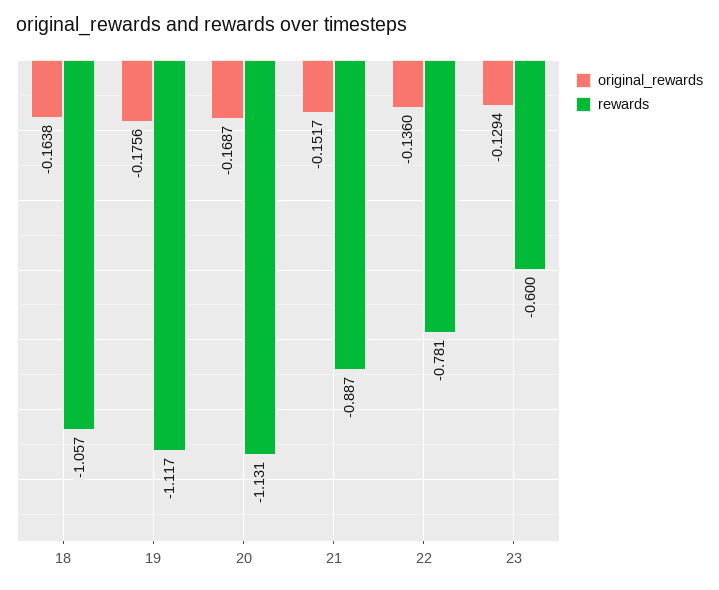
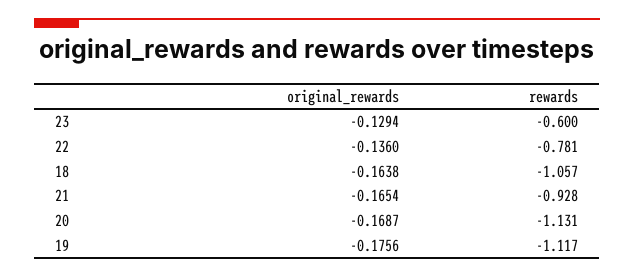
original_rewards, 21: -0.1517 -> -0.1654
rewards, 21: -0.887 -> -0.928

